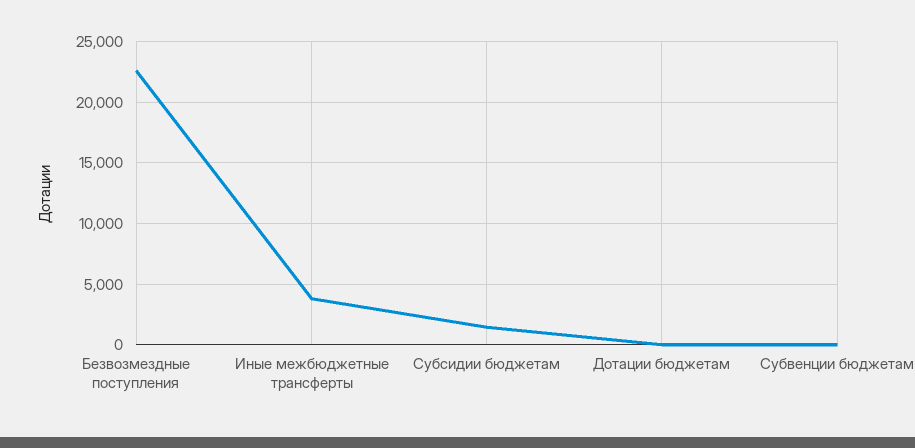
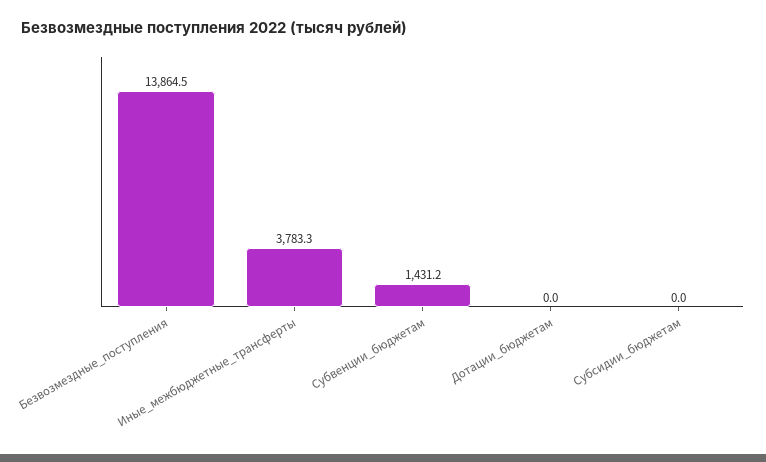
Безвозмездные поступления: 22500 -> 13864.5
Субсидии бюджетам: 1500 -> 0
Субвенции бюджетам: 0 -> 1431.2

